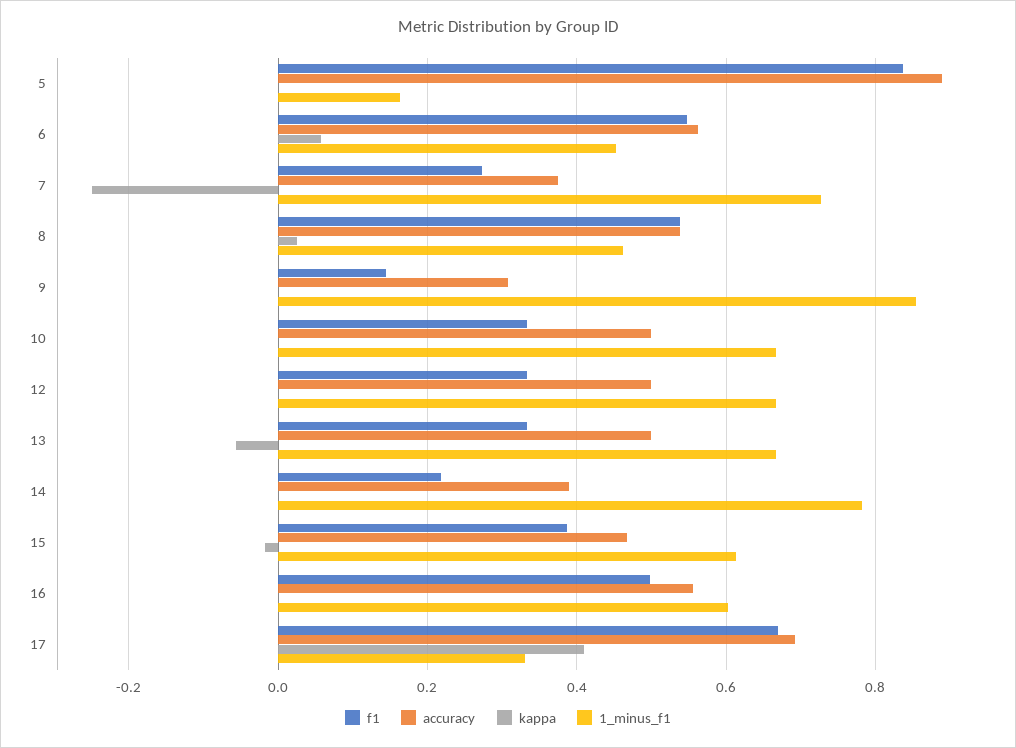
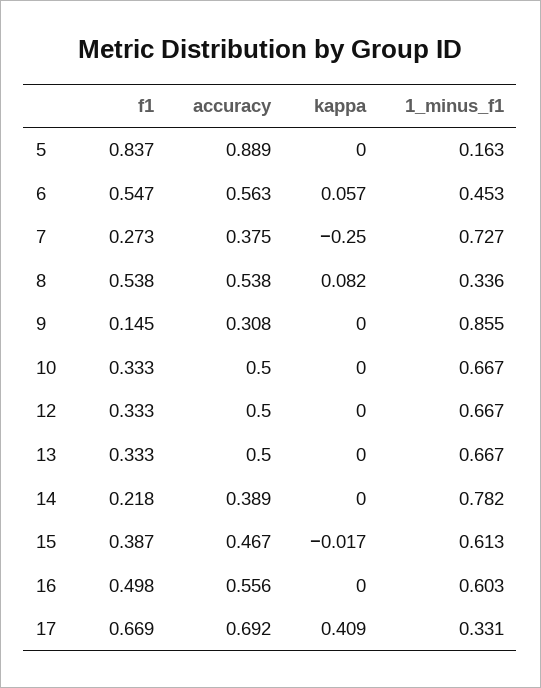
kappa, 8: 0.02 -> 0.082
1_minus_f1, 8: 0.46 -> 0.336
kappa, 13: -0.06 -> 0

